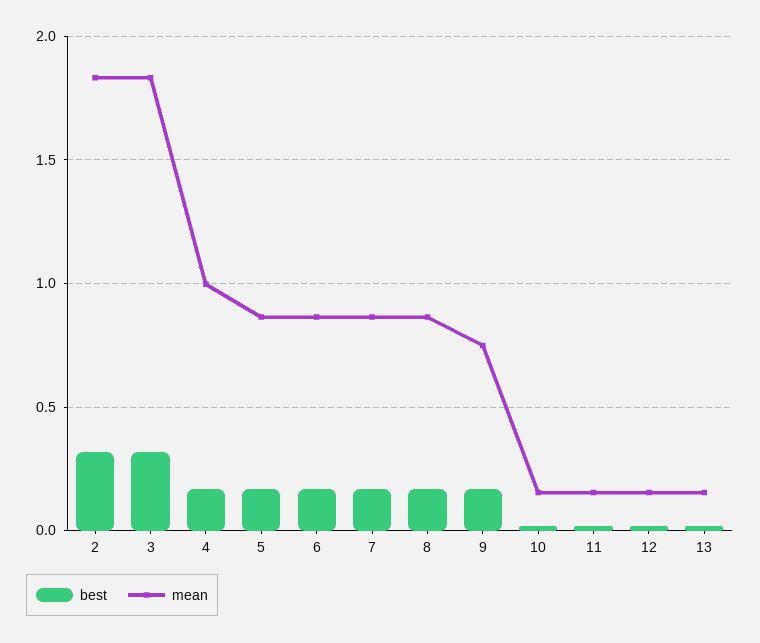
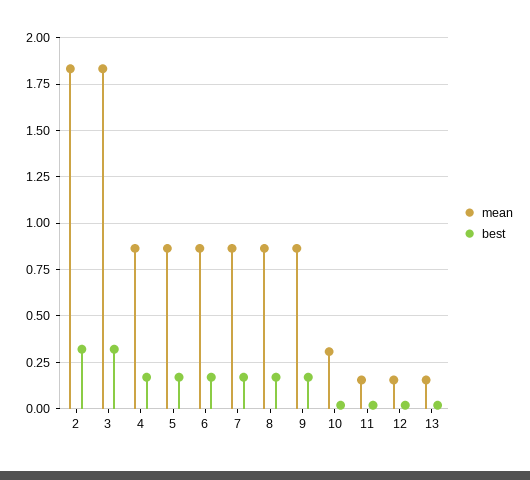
mean, 4: 1 -> 0.85
mean, 9: 0.75 -> 0.85
mean, 10: 0.15 -> 0.3

